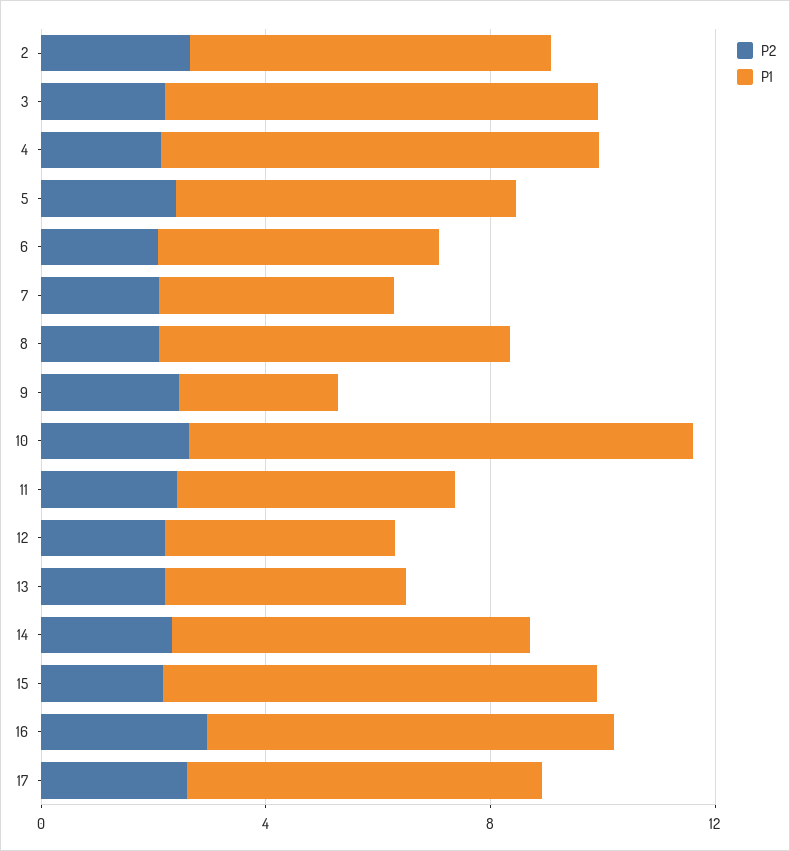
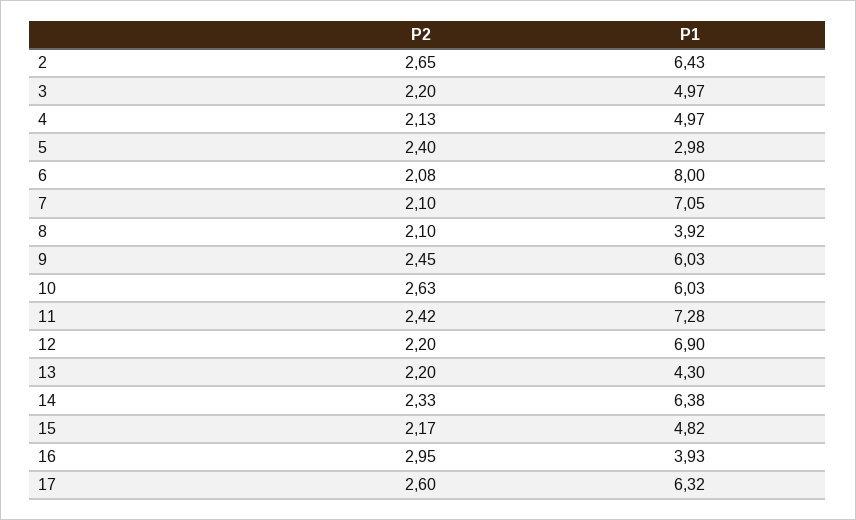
P1, 3: 8 -> 4.97
P1, 4: 8 -> 4.97
P1, 5: 6 -> 2.98
P1, 6: 5 -> 8
P1, 7: 4 -> 7.05
P1, 8: 6 -> 3.92
P1, 9: 3 -> 6.03
P1, 10: 9 -> 6.03
P1, 11: 5 -> 7.28
P1, 12: 4 -> 6.9
P1, 15: 8 -> 4.82
P1, 16: 7 -> 3.93

